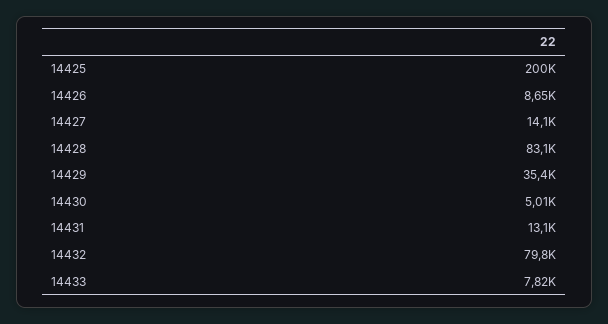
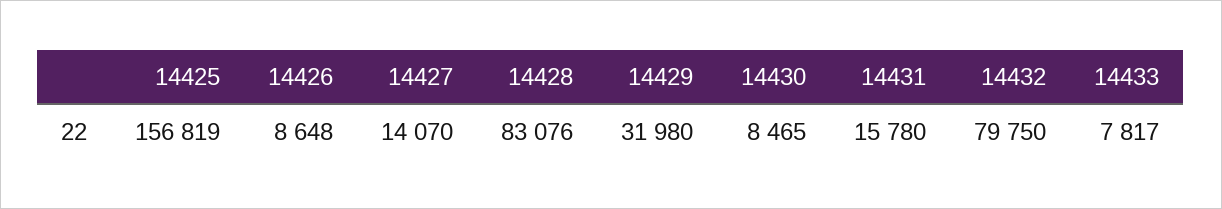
14425: 200000 -> 156819
14429: 35400 -> 31980
14430: 5010 -> 8465
14431: 13100 -> 15780

